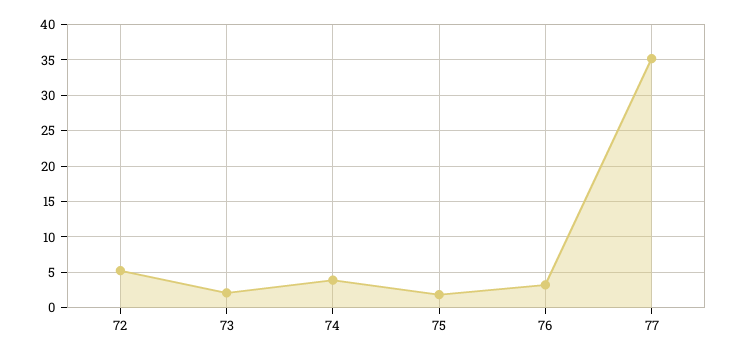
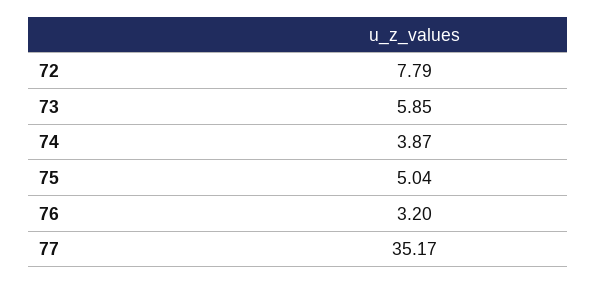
72: 5 -> 7.79
73: 2 -> 5.85
75: 2 -> 5.04

